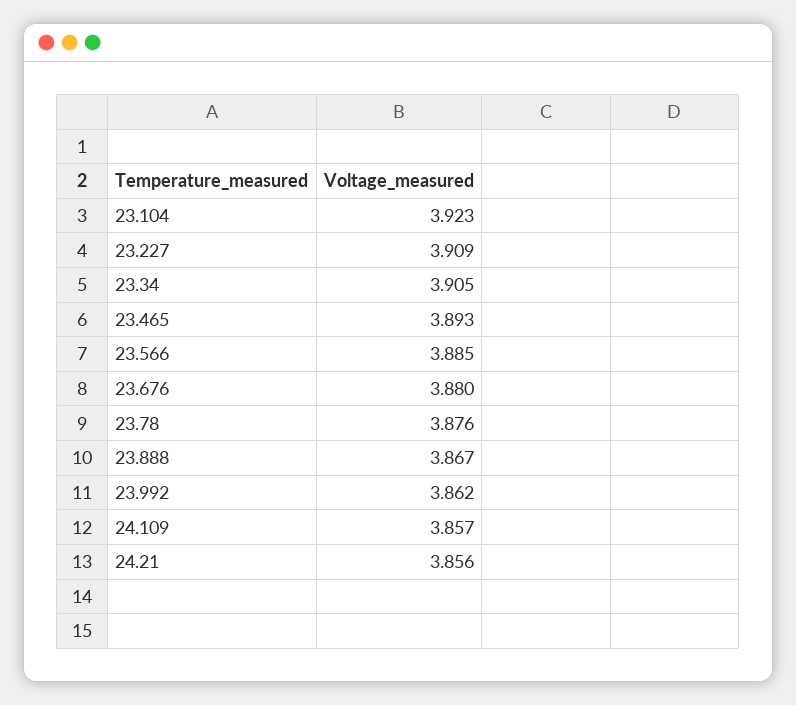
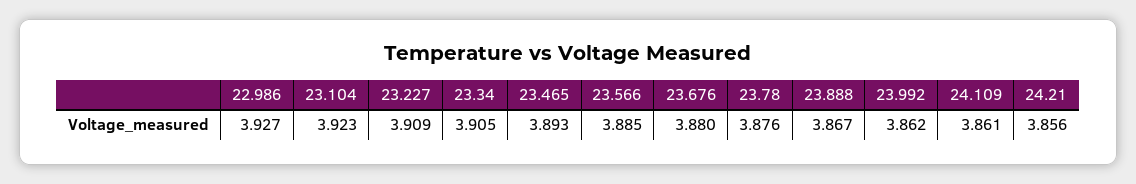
24.109: 3.857 -> 3.861
22.986: none -> 3.927

